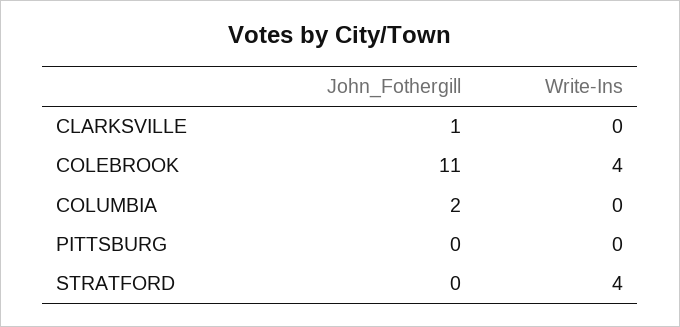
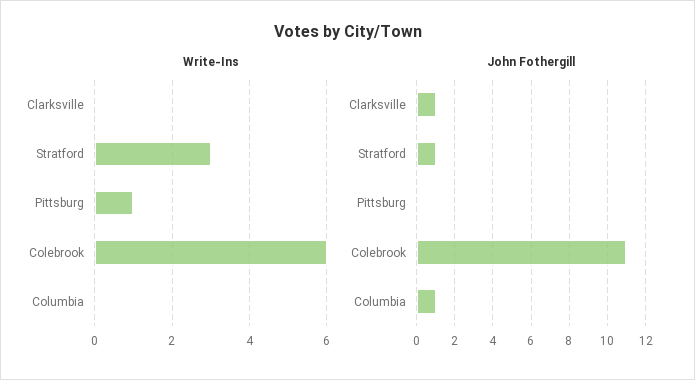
Write-Ins, COLEBROOK: 4 -> 6
John_Fothergill, COLUMBIA: 2 -> 1
Write-Ins, PITTSBURG: 0 -> 1
John_Fothergill, STRATFORD: 0 -> 1
Write-Ins, STRATFORD: 4 -> 3

